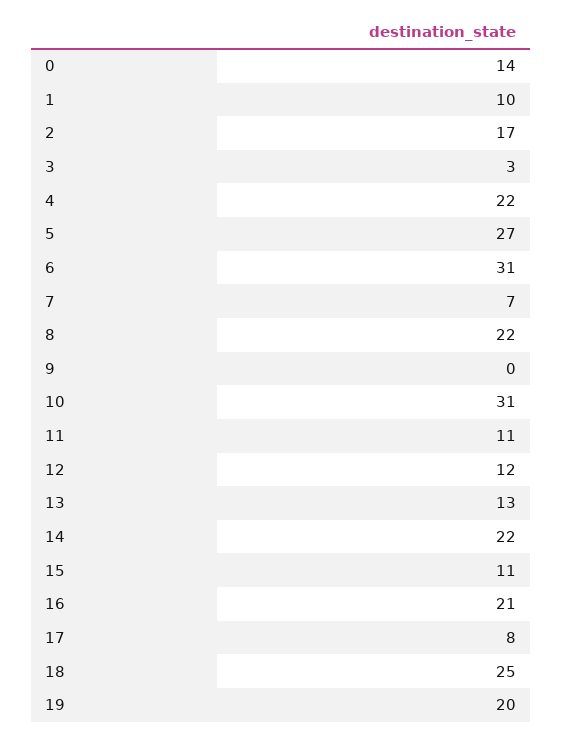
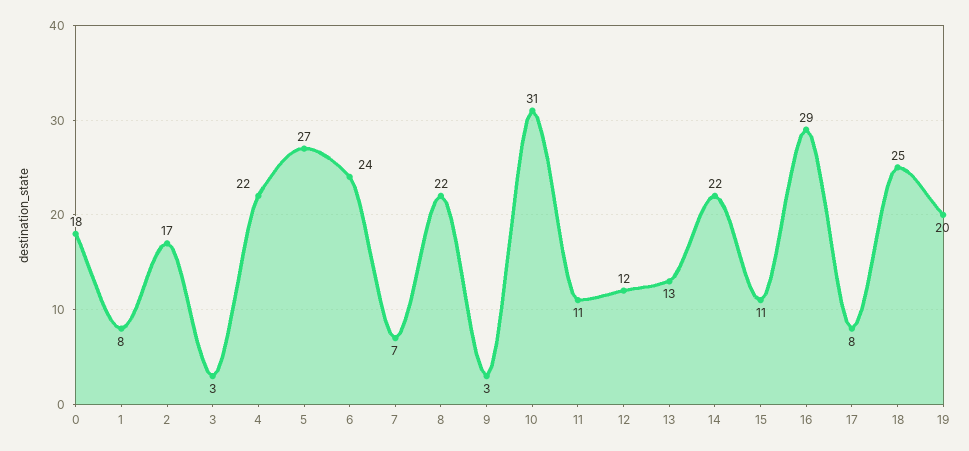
0: 14 -> 18
1: 10 -> 8
6: 31 -> 24
9: 0 -> 3
16: 21 -> 29

